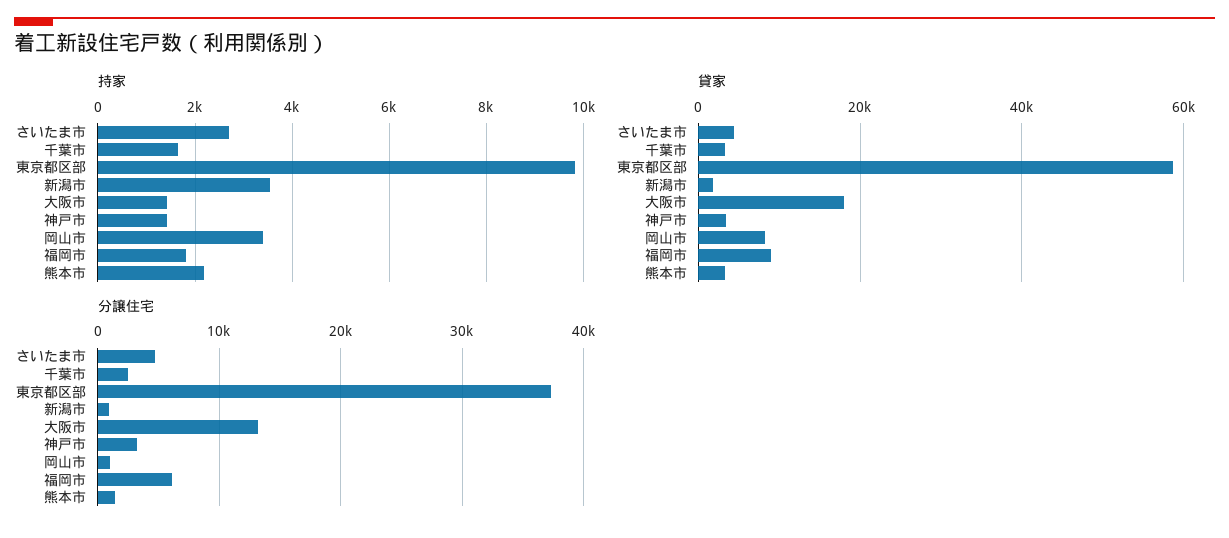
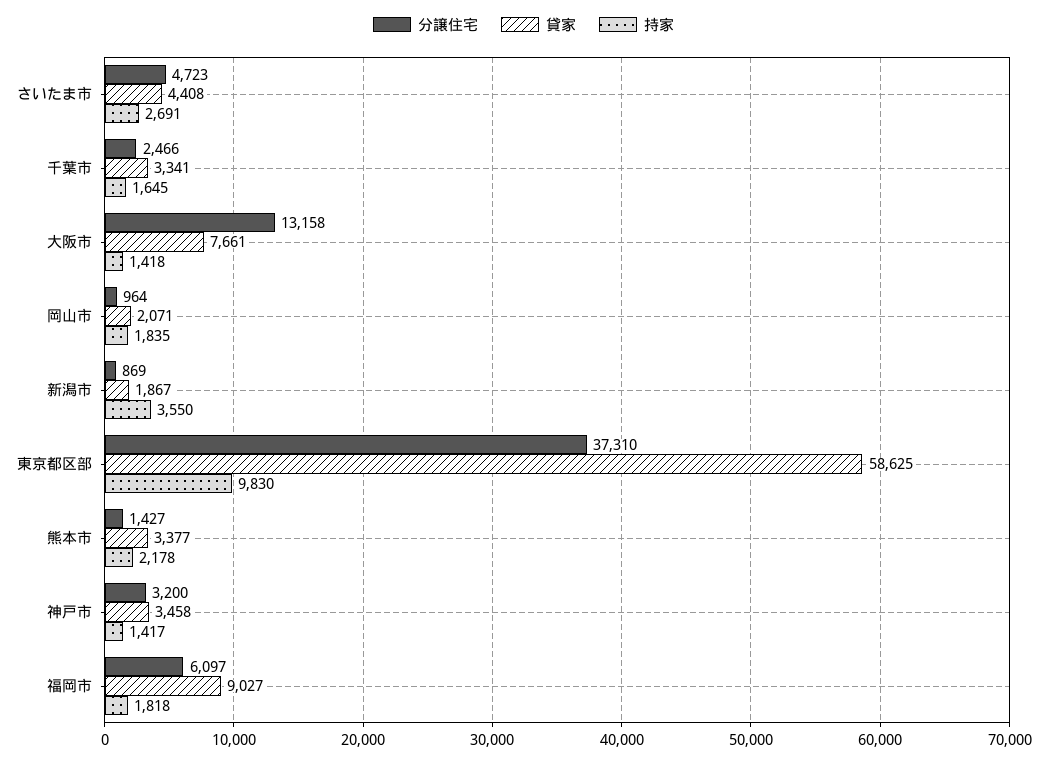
持家, 岡山市: 3400 -> 1835
貸家, 大阪市: 18000 -> 7661
貸家, 岡山市: 8000 -> 2071

